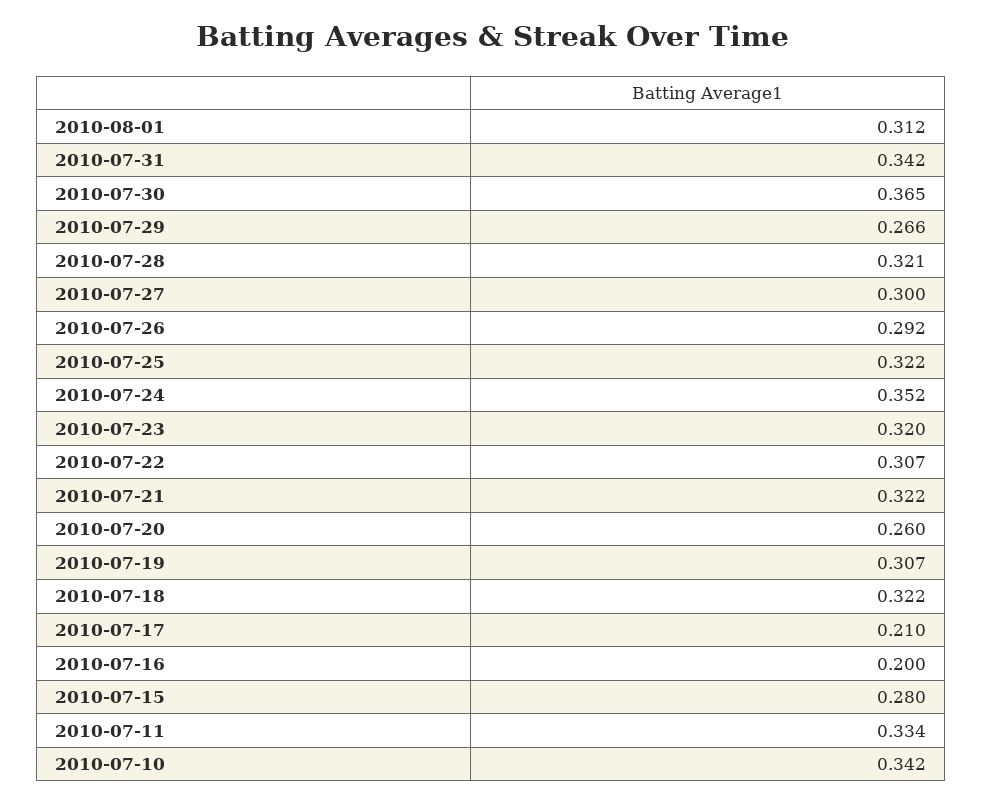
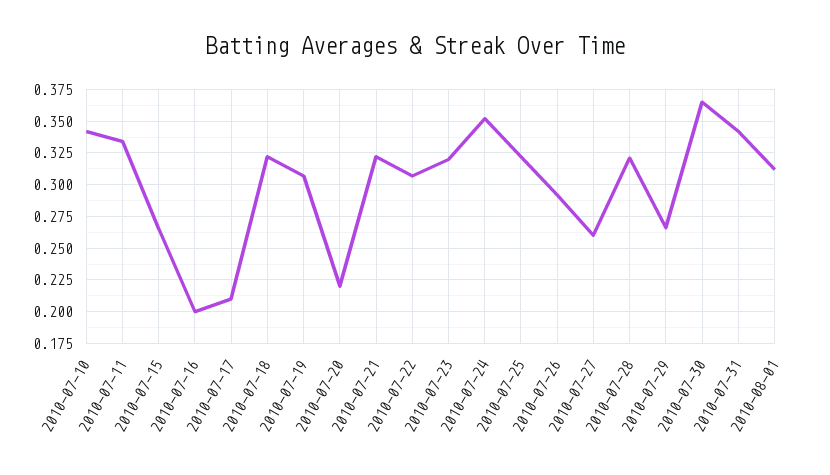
2010-07-27: 0.3 -> 0.26
2010-07-20: 0.26 -> 0.22
2010-07-15: 0.28 -> 0.265

